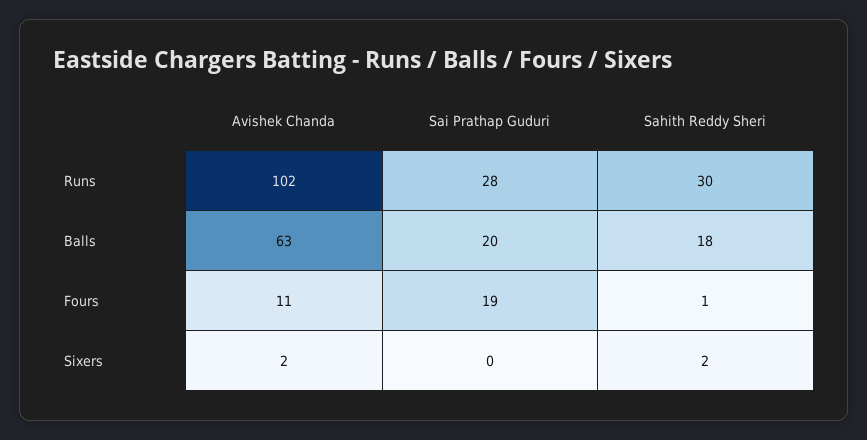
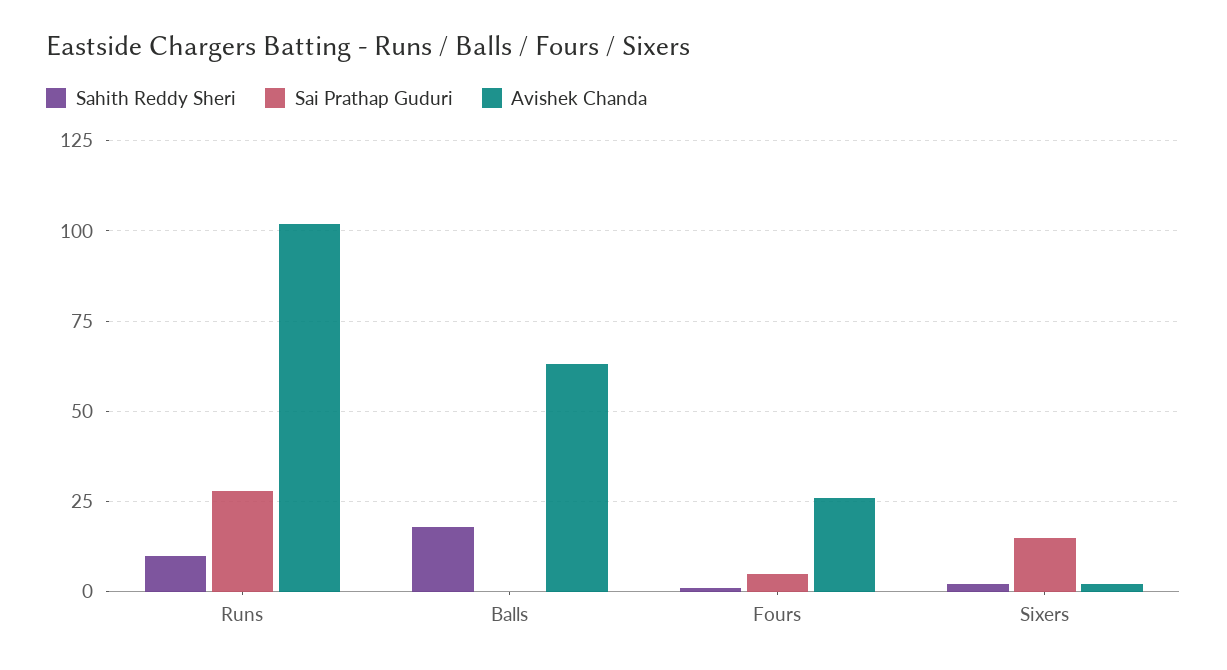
Sahith Reddy Sheri, Runs: 30 -> 10
Sai Prathap Guduri, Balls: 20 -> 0
Avishek Chanda, Fours: 11 -> 25
Sai Prathap Guduri, Fours: 19 -> 5
Sai Prathap Guduri, Sixers: 0 -> 15

